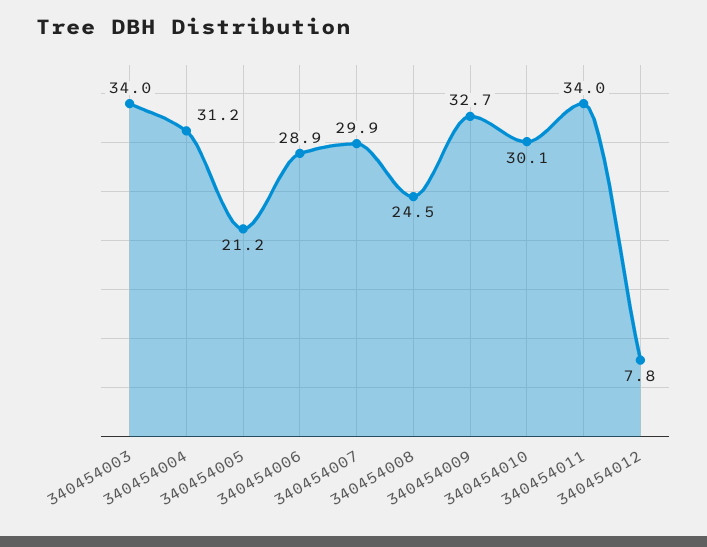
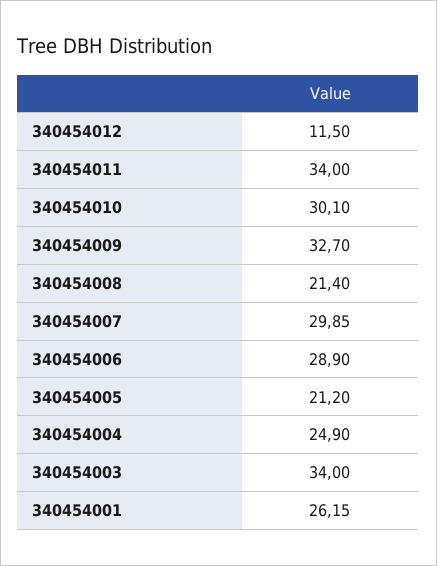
340454004: 31.2 -> 24.9
340454008: 24.5 -> 21.4
340454012: 7.8 -> 11.5
340454001: none -> 26.15

